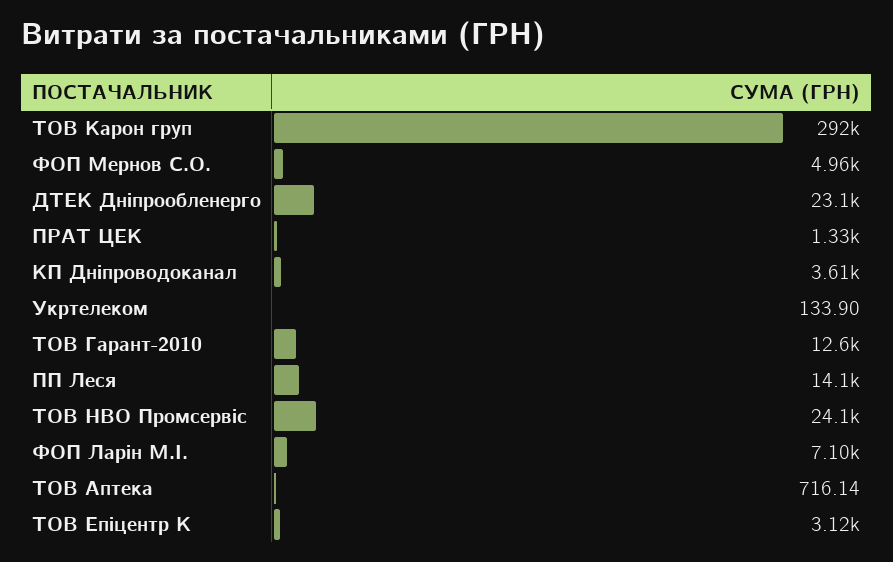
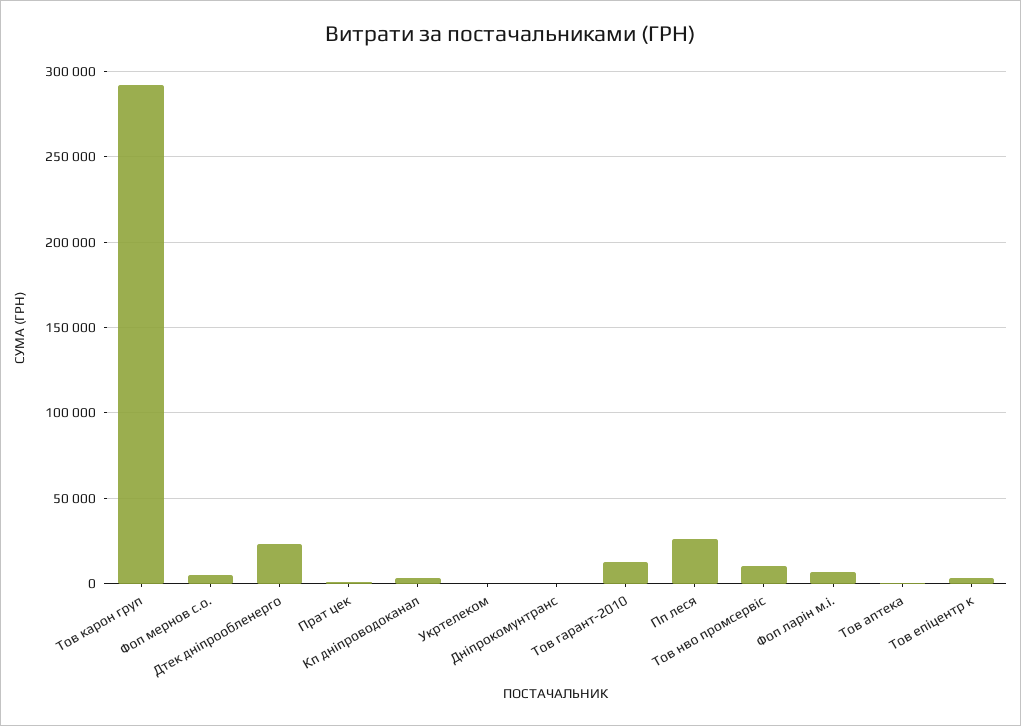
ПП Леся: 14100 -> 25000
ТОВ НВО Промсервіс: 24100 -> 10000
Дніпрокомунтранс: none -> 0

